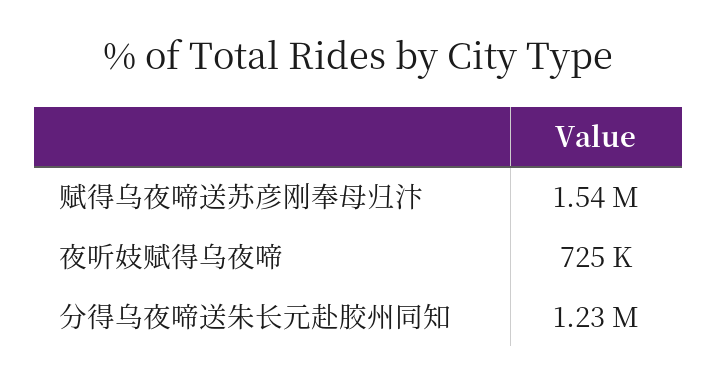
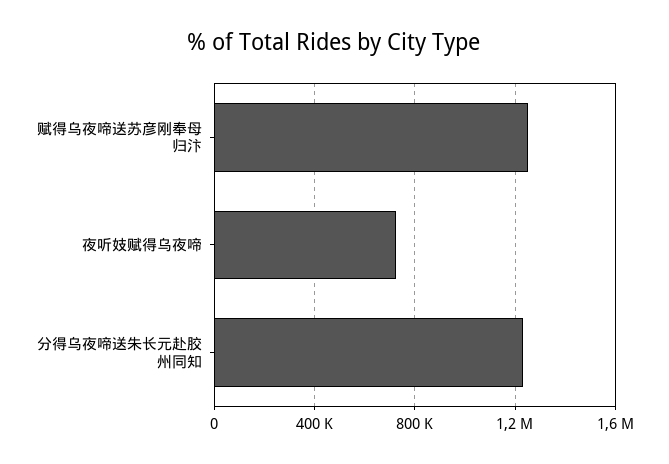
赋得乌夜啼送苏彦刚奉母归汴: 1540000 -> 1250000

